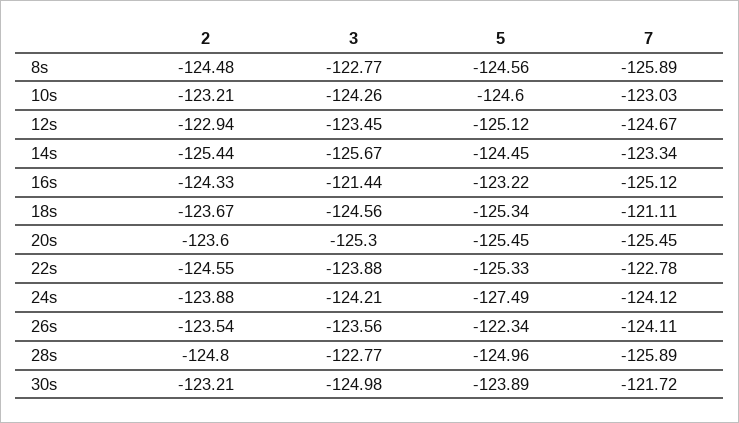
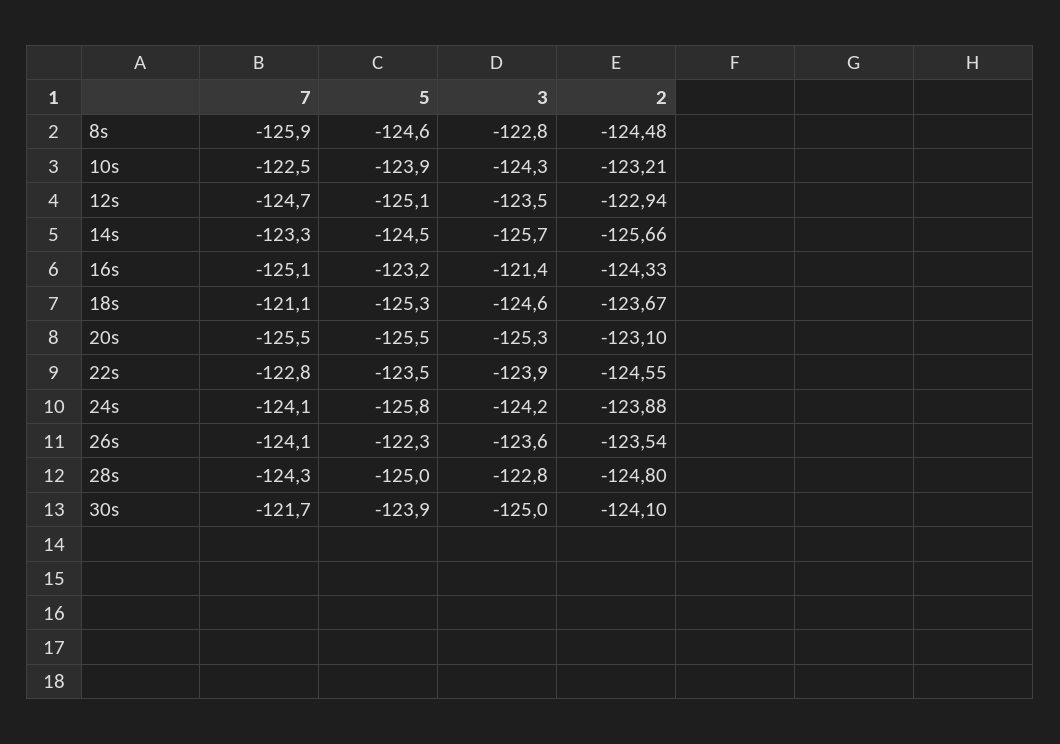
5, 10s: -124.6 -> -123.9
7, 10s: -123.03 -> -122.5
2, 14s: -125.44 -> -125.66
2, 20s: -123.6 -> -123.1
5, 22s: -125.33 -> -123.5
5, 24s: -127.49 -> -125.8
7, 28s: -125.89 -> -124.3
2, 30s: -123.21 -> -124.1

